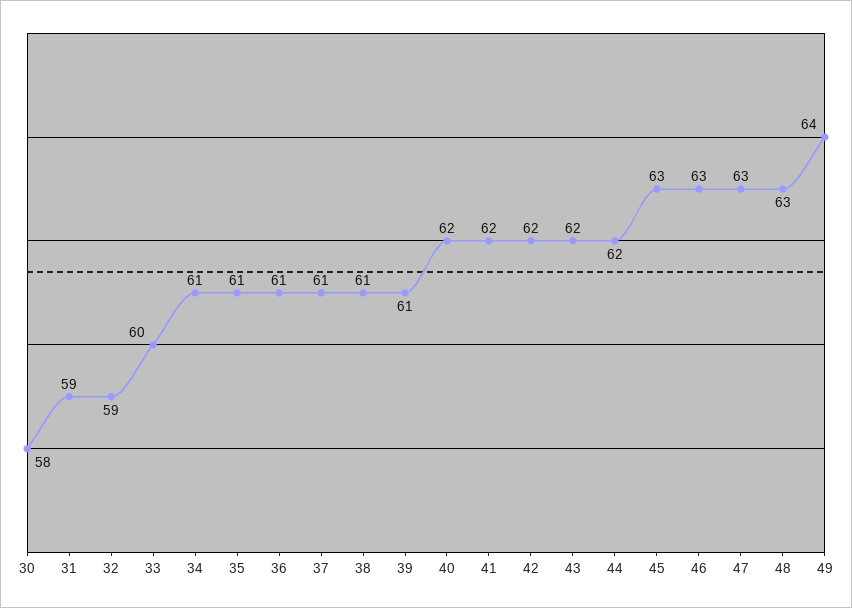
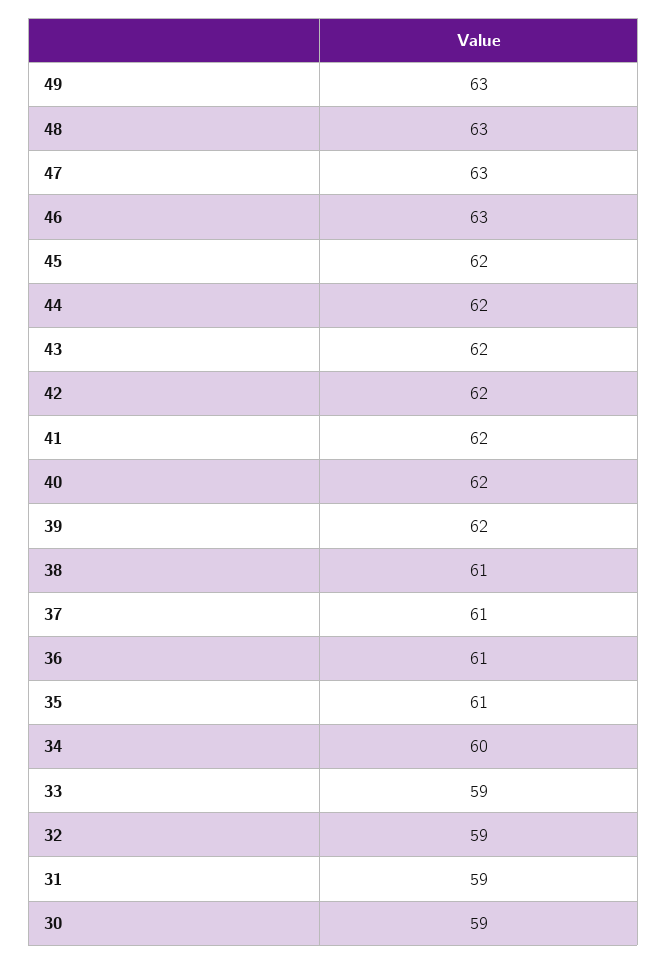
30: 58 -> 59
33: 60 -> 59
34: 61 -> 60
39: 61 -> 62
45: 63 -> 62
49: 64 -> 63

